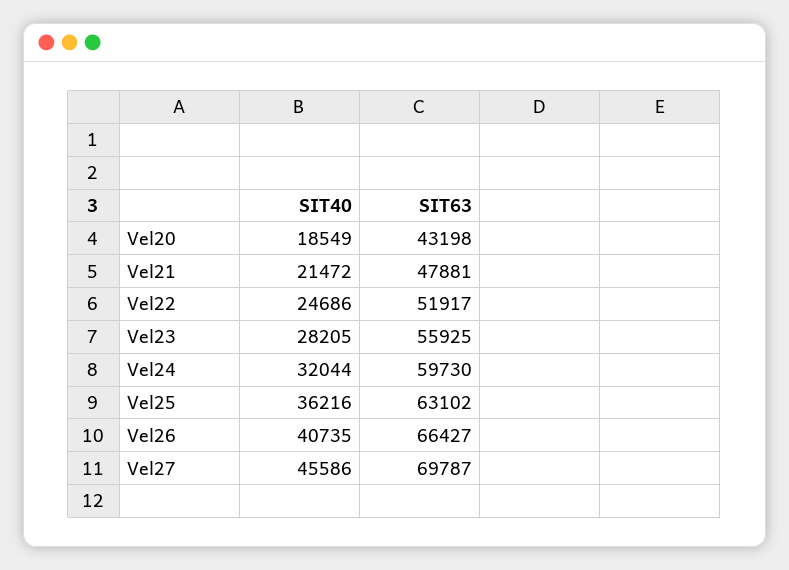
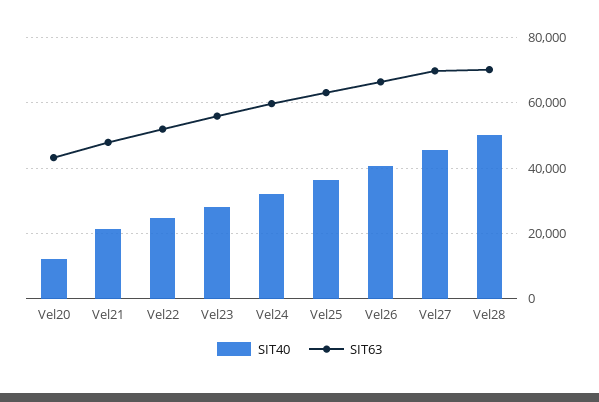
SIT40, Vel20: 18549 -> 12000
SIT40, Vel28: none -> 50000
SIT63, Vel28: none -> 70000

